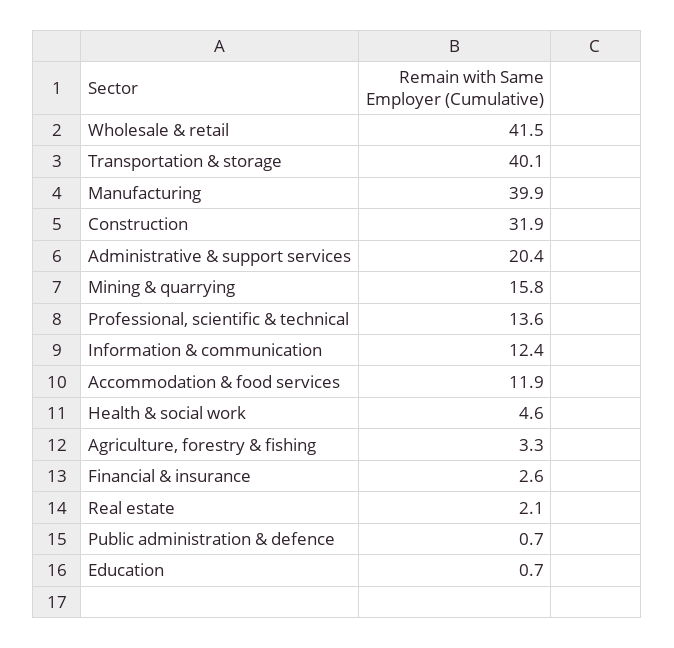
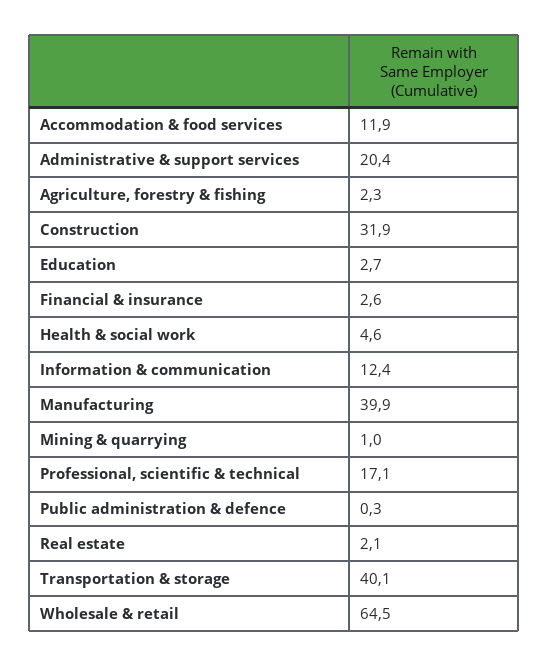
Wholesale & retail: 41.5 -> 64.5
Mining & quarrying: 15.8 -> 1
Professional, scientific & technical: 13.6 -> 17.1
Agriculture, forestry & fishing: 3.3 -> 2.3
Public administration & defence: 0.7 -> 0.3
Education: 0.7 -> 2.7

